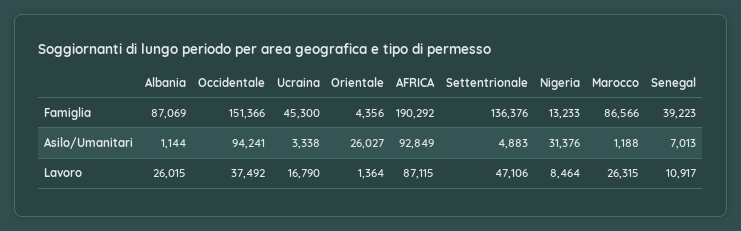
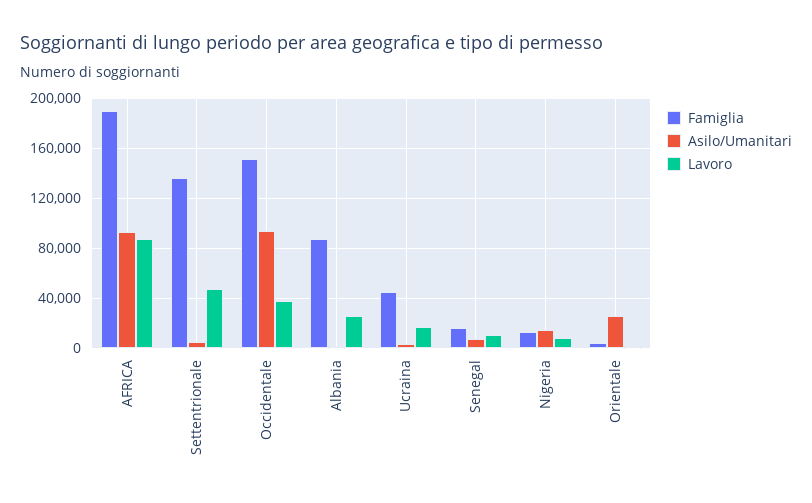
Famiglia, Marocco: 86566 -> none
Famiglia, Senegal: 39223 -> 15000
Asilo/Umanitari, Nigeria: 31376 -> 15000
Asilo/Umanitari, Marocco: 1188 -> none
Lavoro, Marocco: 26315 -> none

